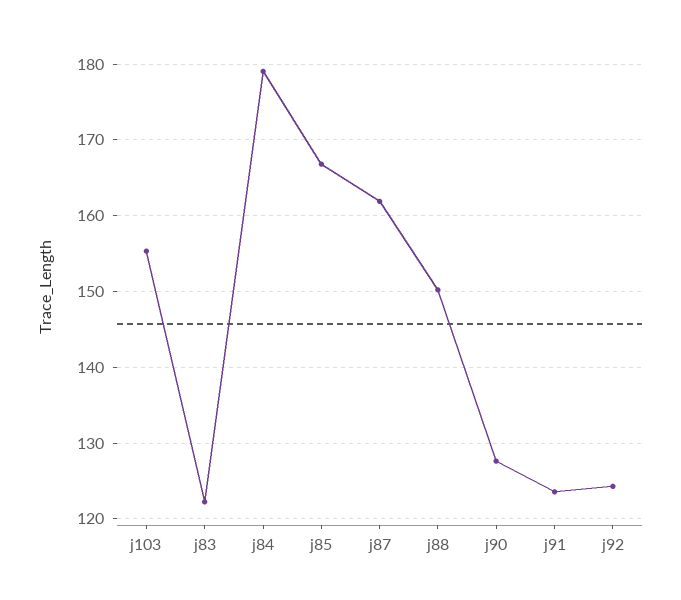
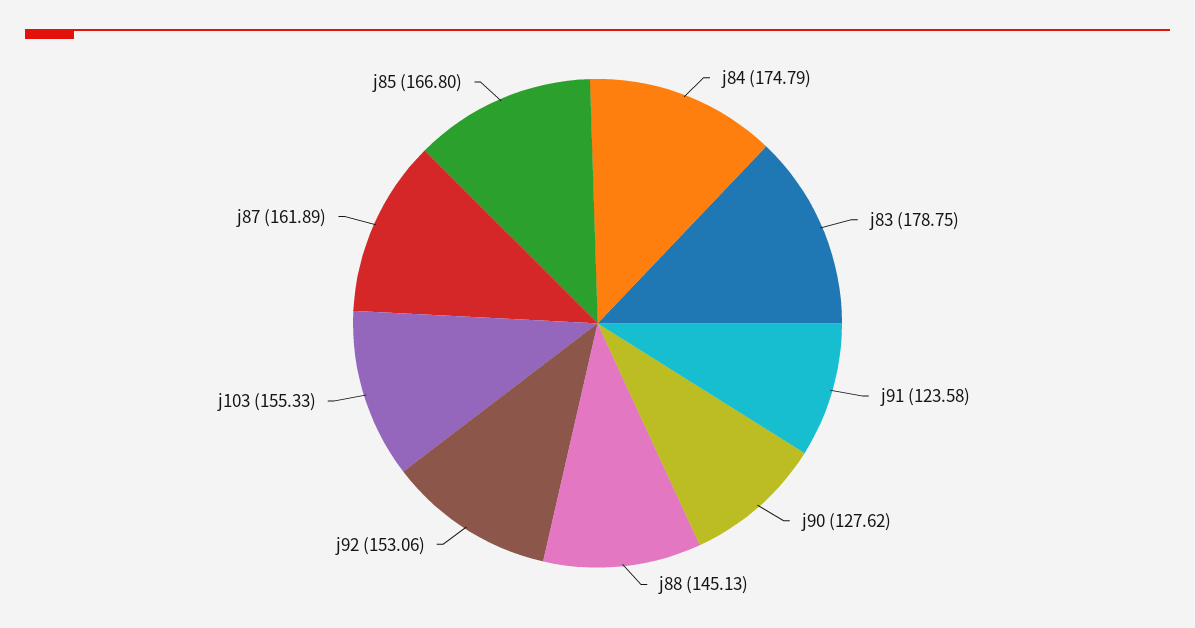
j83: 122 -> 178.75
j84: 179 -> 174.79
j88: 150 -> 145.13
j92: 124 -> 153.06

